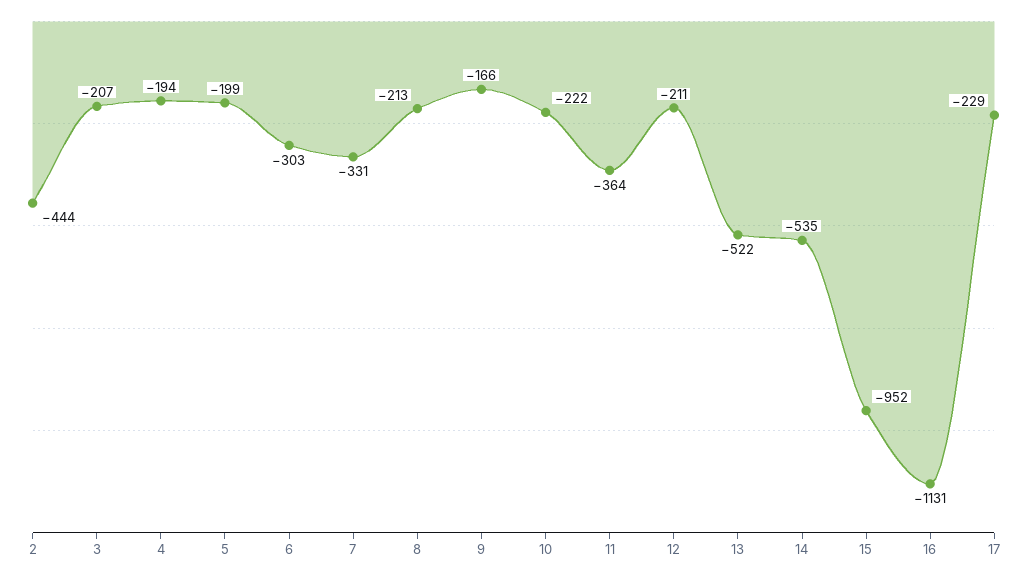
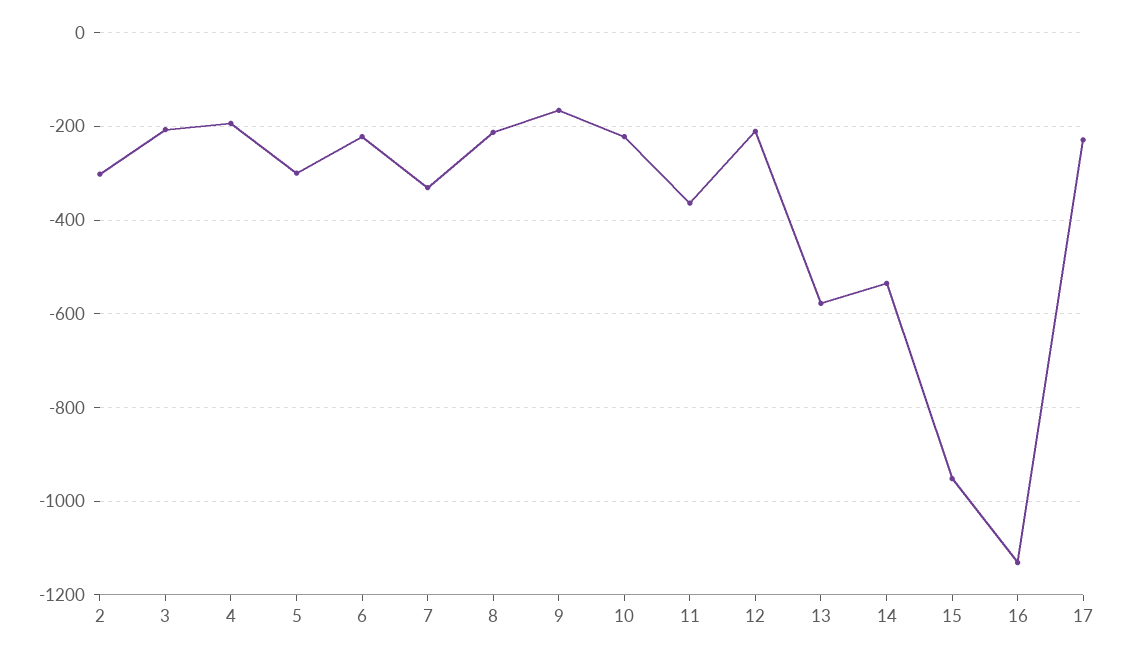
2: -444 -> -300
5: -199 -> -300
6: -303 -> -220
13: -522 -> -580

